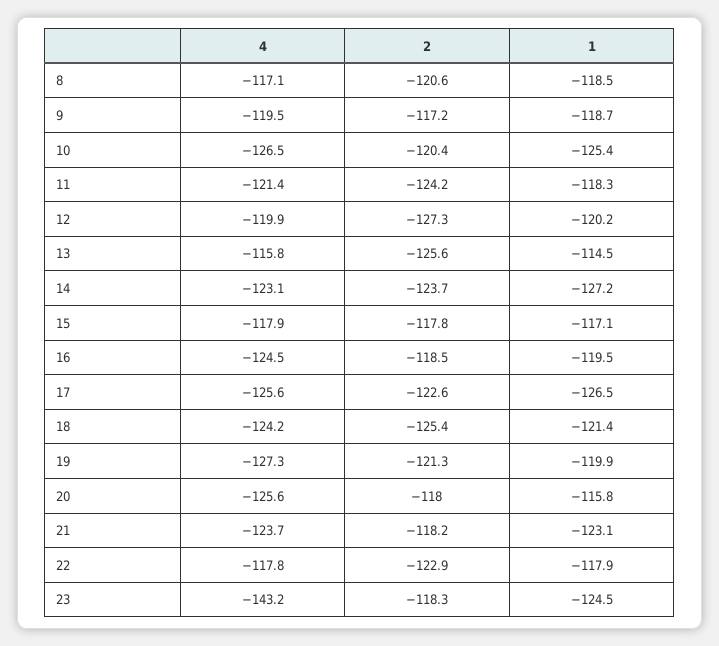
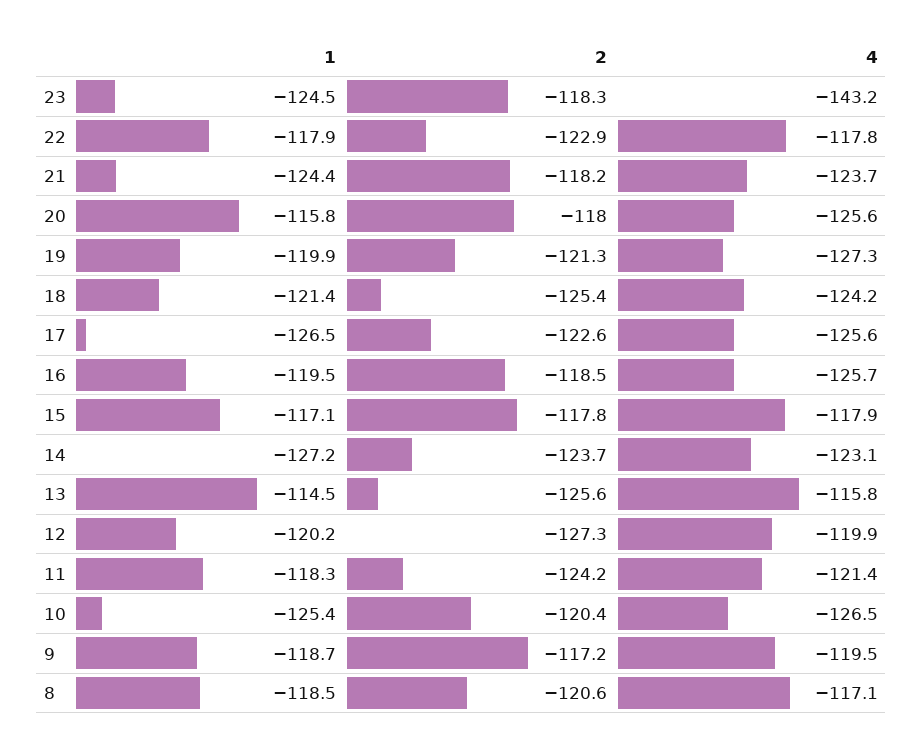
4, 16: -124.5 -> -125.7
1, 21: -123.1 -> -124.4

